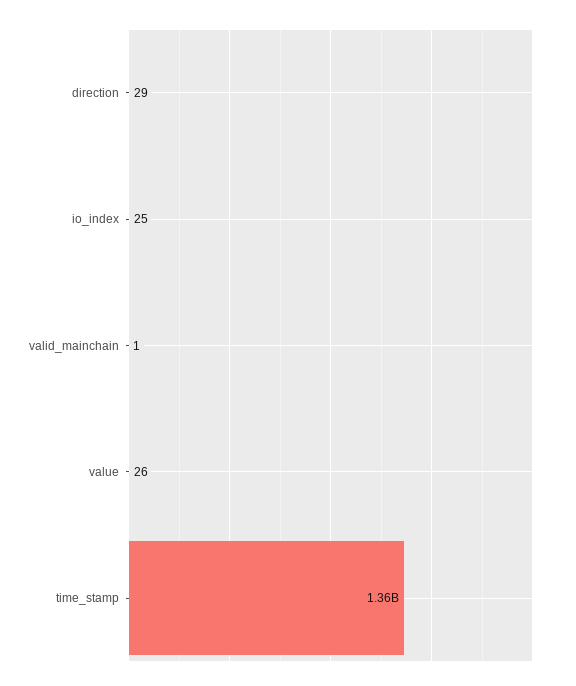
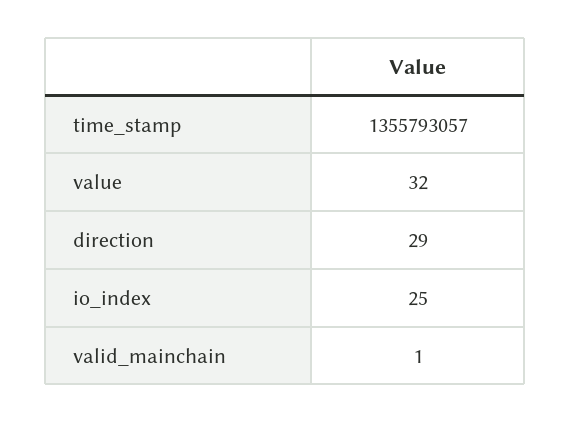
value: 26 -> 32

